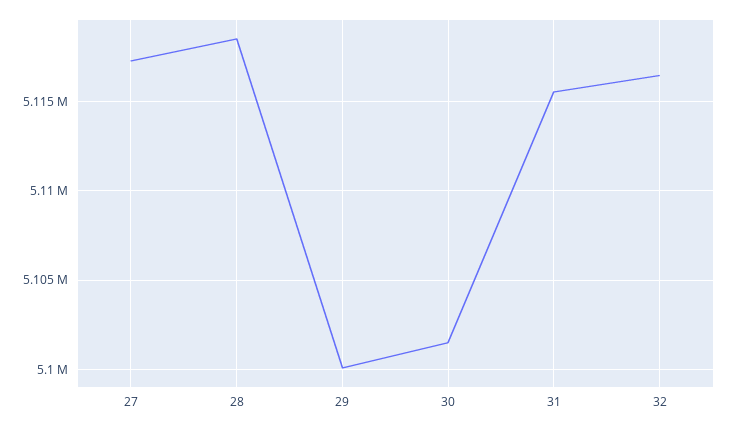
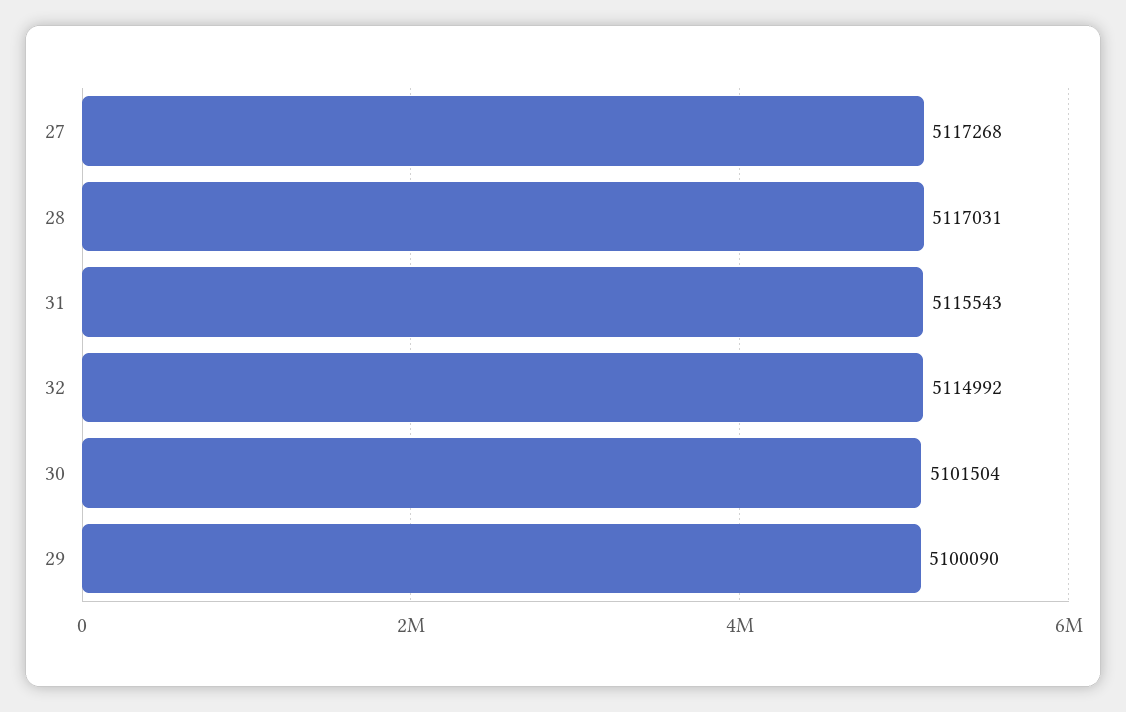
28: 5118500 -> 5117031
32: 5116500 -> 5114992

